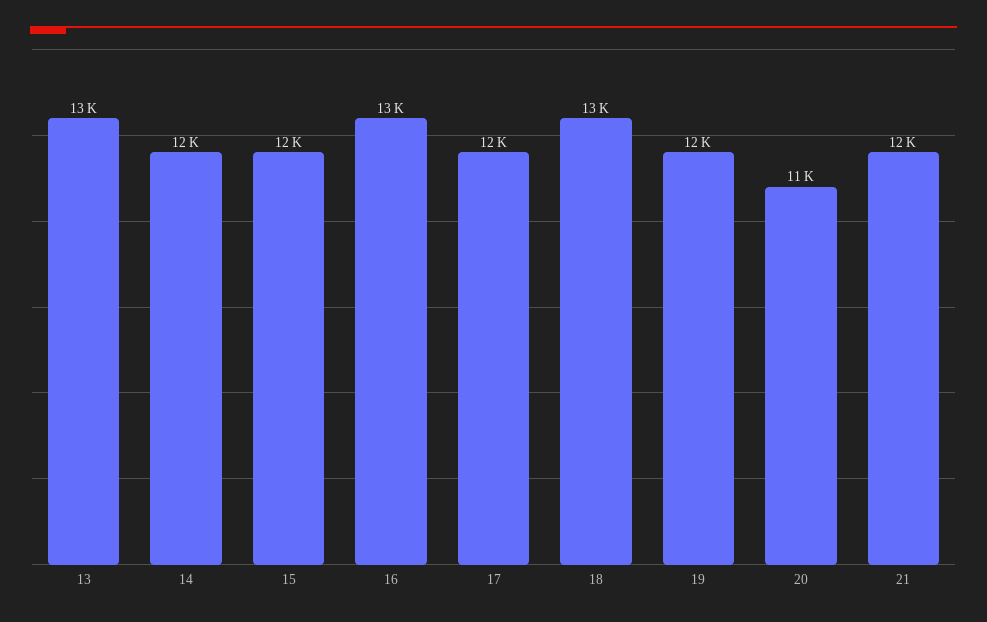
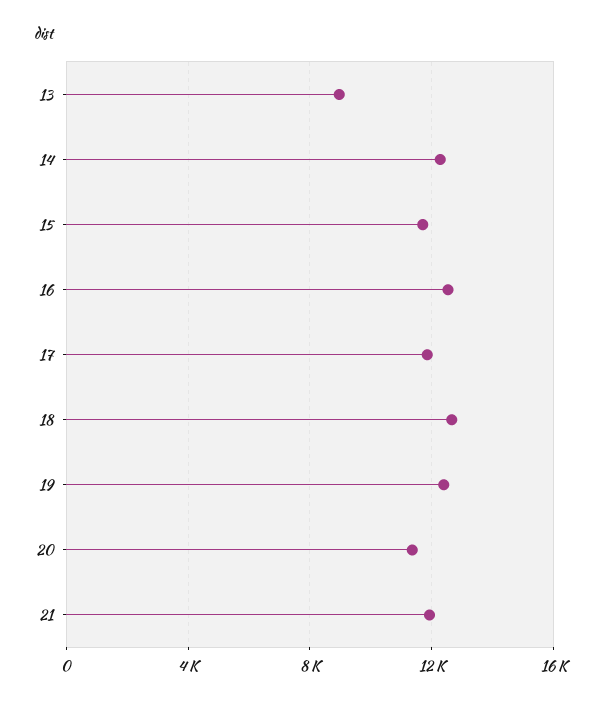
13: 13000 -> 9000

